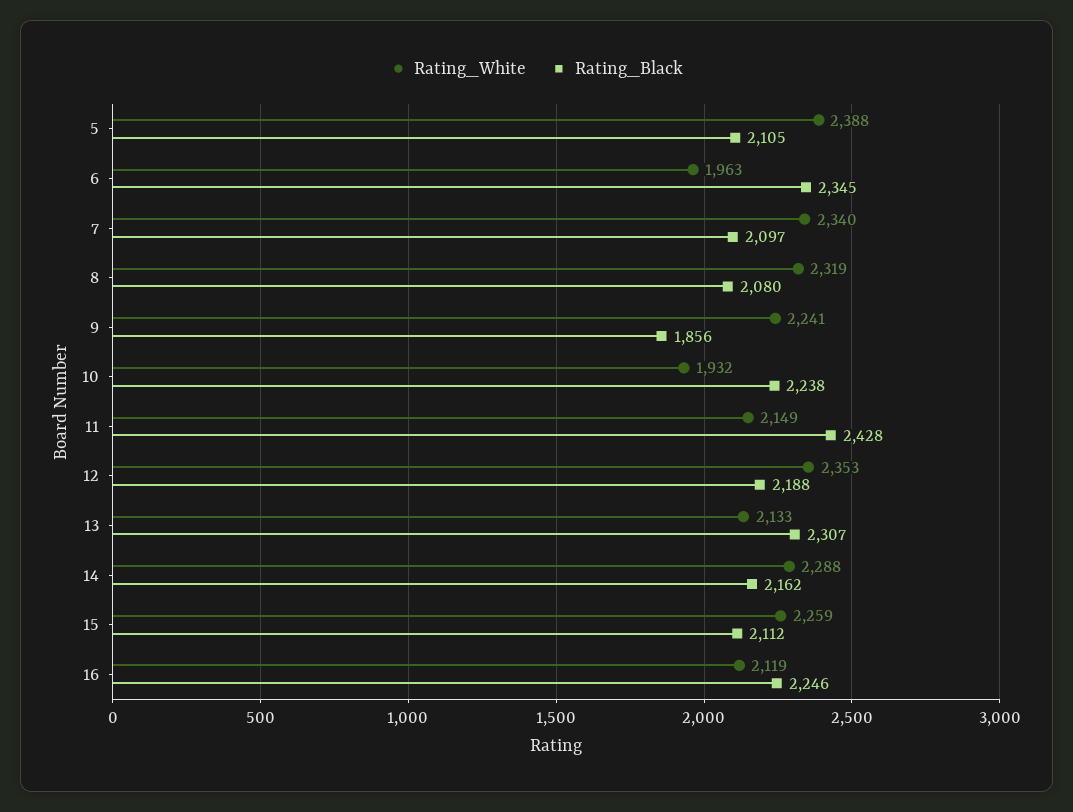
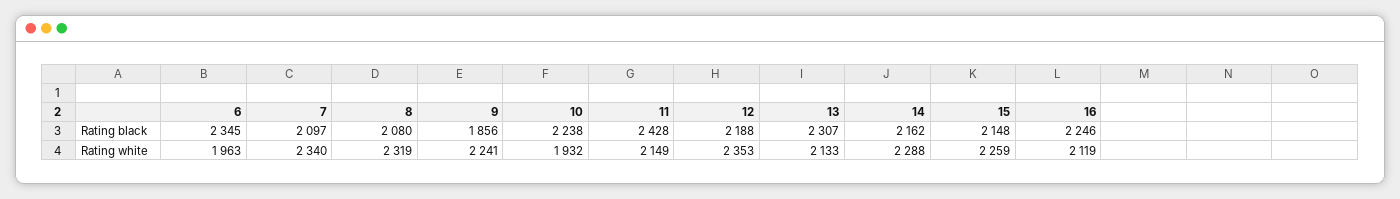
Rating_White, 5: 2388 -> none
Rating_Black, 5: 2105 -> none
Rating_Black, 15: 2112 -> 2148

